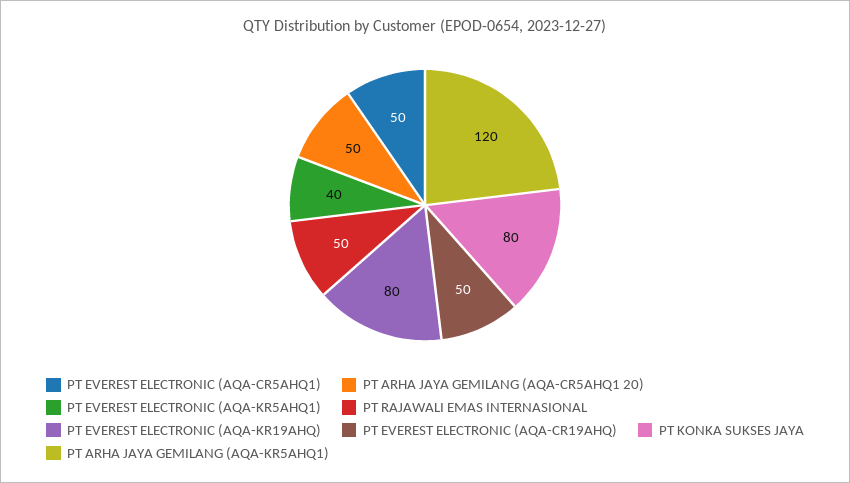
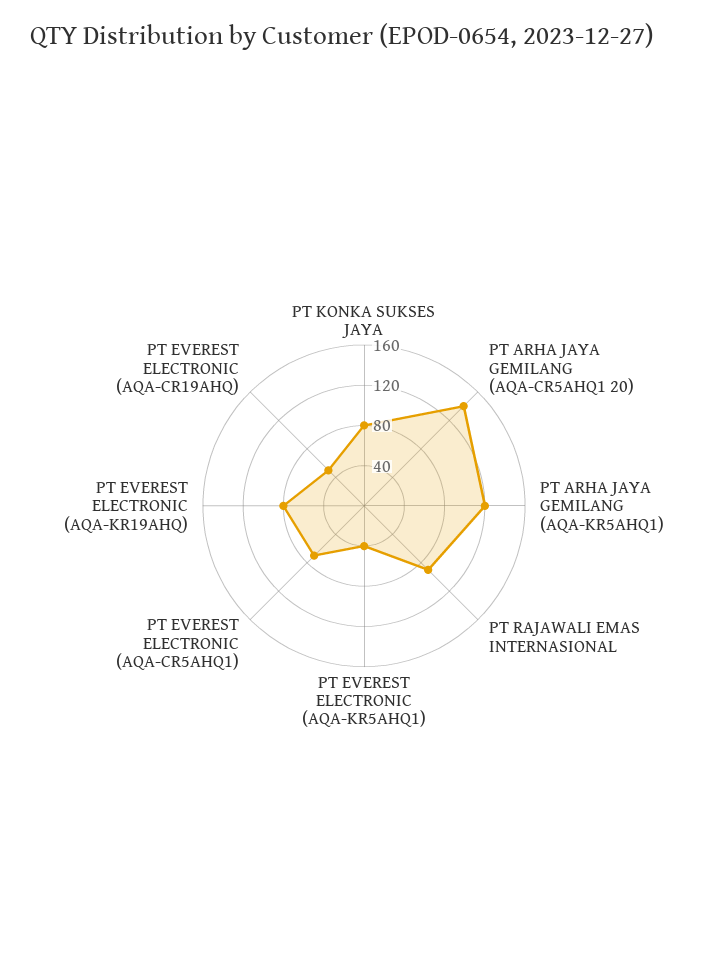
PT EVEREST ELECTRONIC (AQA-CR5AHQ1): 50 -> 70
PT ARHA JAYA GEMILANG (AQA-CR5AHQ1 20): 50 -> 140
PT RAJAWALI EMAS INTERNASIONAL: 50 -> 90

